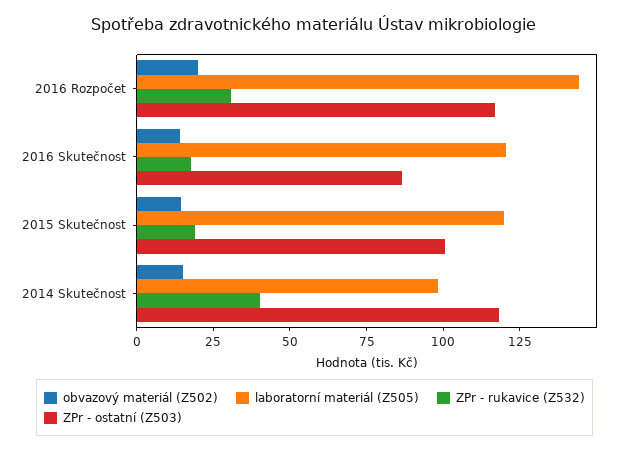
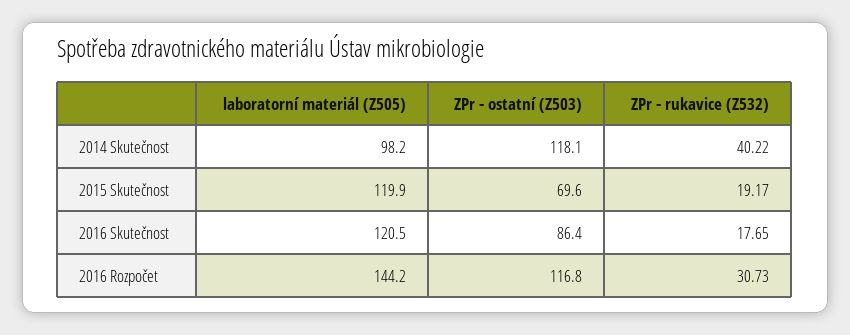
obvazový materiál (Z502), 2016 Rozpočet: 20 -> none
obvazový materiál (Z502), 2016 Skutečnost: 15 -> none
obvazový materiál (Z502), 2015 Skutečnost: 15 -> none
ZPr - ostatní (Z503), 2015 Skutečnost: 100 -> 69.6
obvazový materiál (Z502), 2014 Skutečnost: 15 -> none

